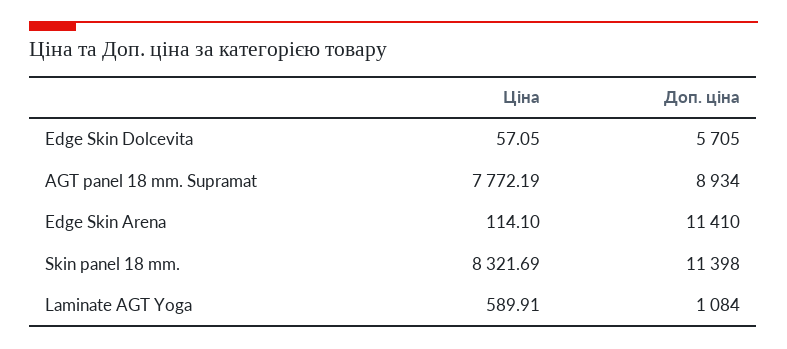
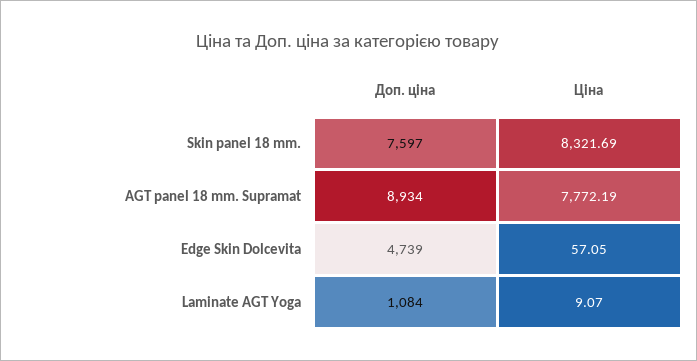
Доп. ціна, Edge Skin Dolcevita: 5705 -> 4739
Ціна, Edge Skin Arena: 114.1 -> none
Доп. ціна, Edge Skin Arena: 11410 -> none
Доп. ціна, Skin panel 18 mm.: 11398 -> 7597
Ціна, Laminate AGT Yoga: 589.91 -> 9.07

